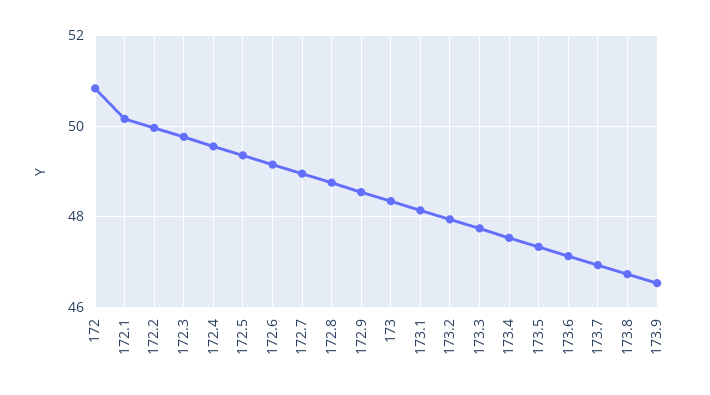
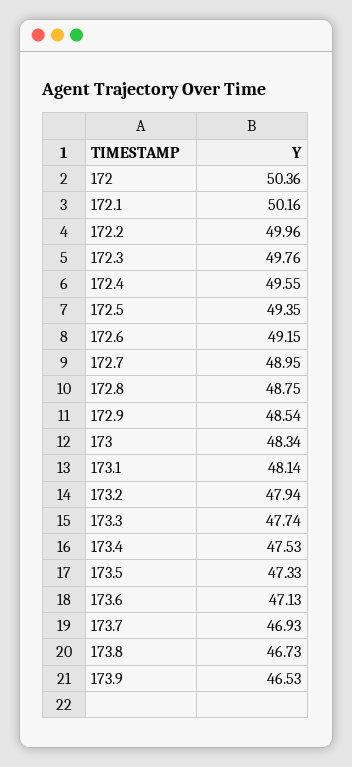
172: 50.8 -> 50.36

